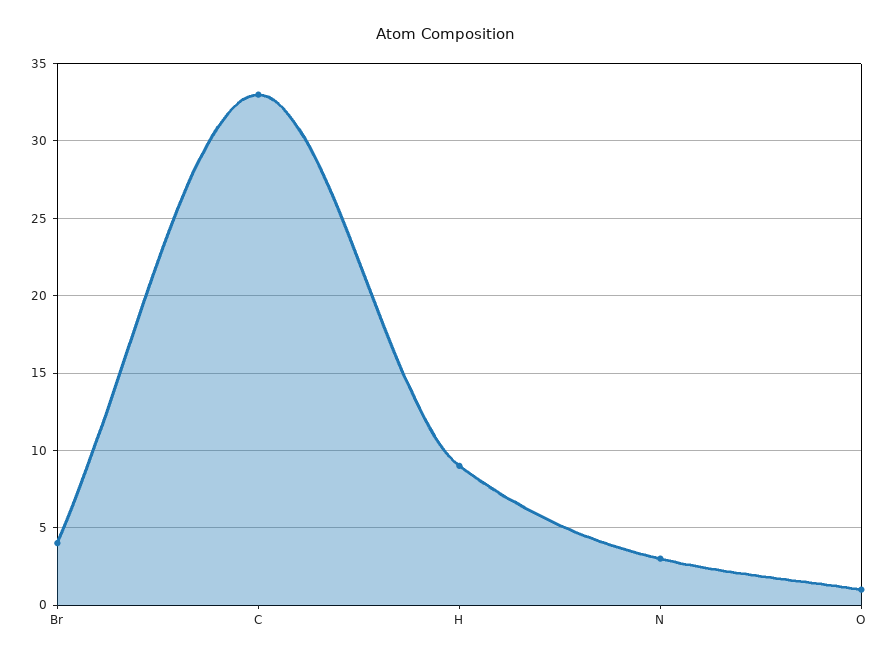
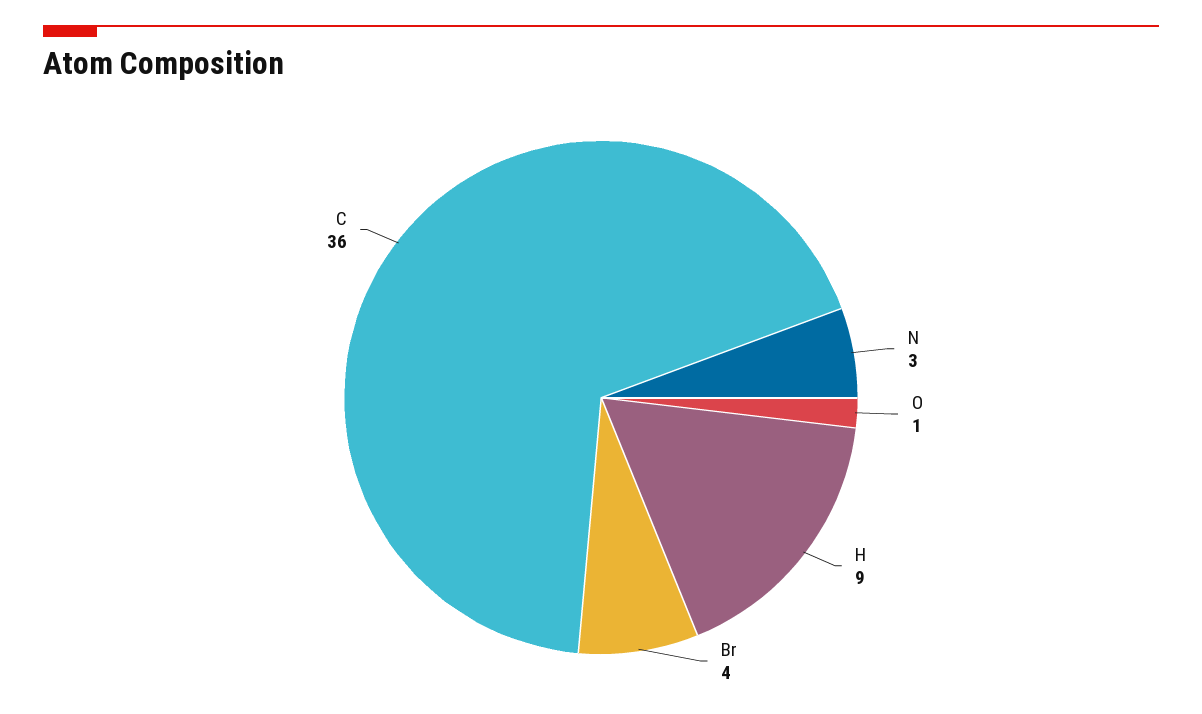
C: 33 -> 36

